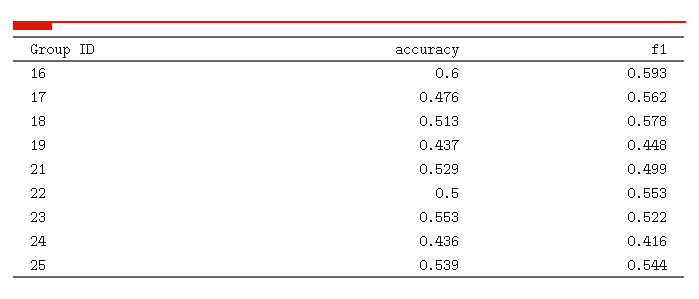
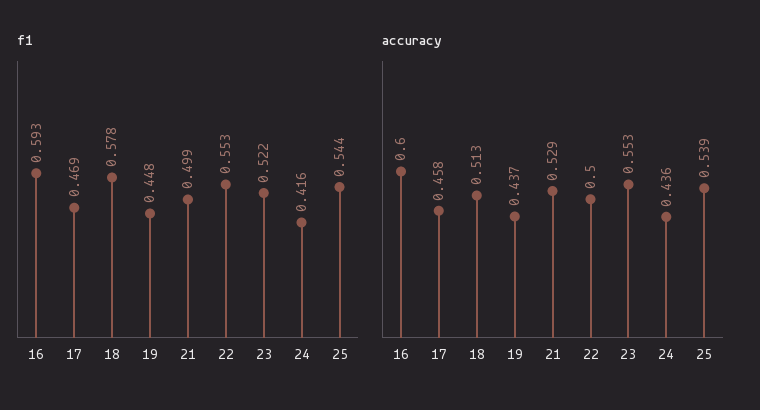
accuracy, 17: 0.476 -> 0.458
f1, 17: 0.562 -> 0.469

